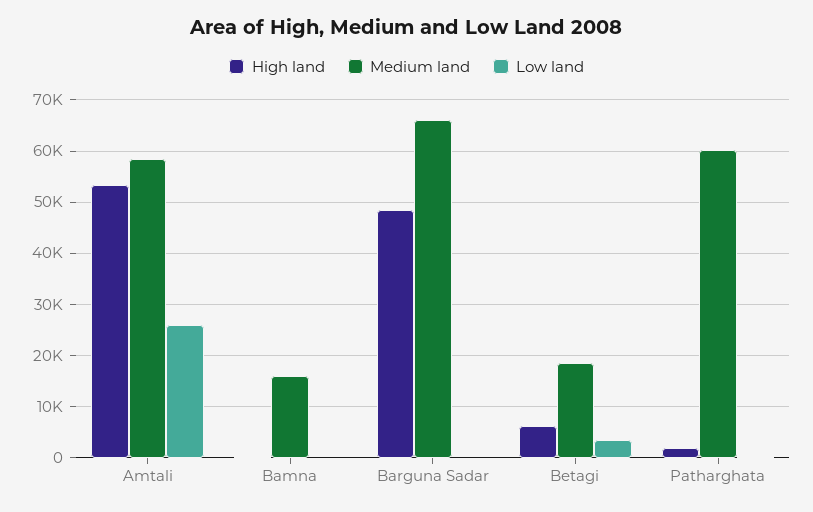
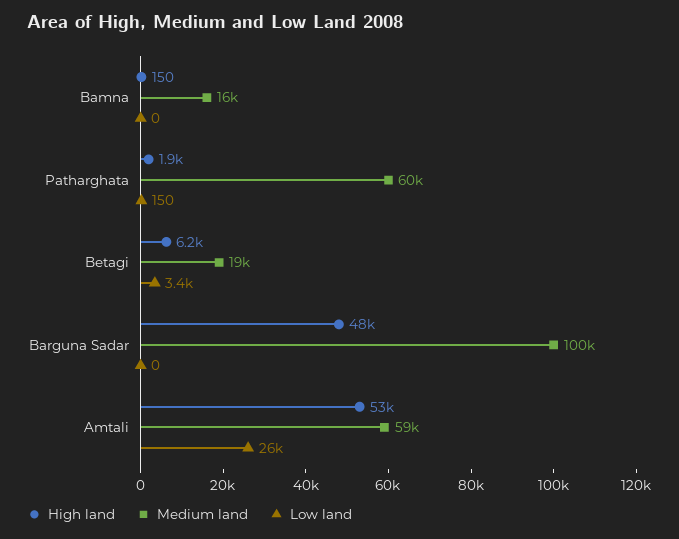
Medium land, Barguna Sadar: 66000 -> 100000

